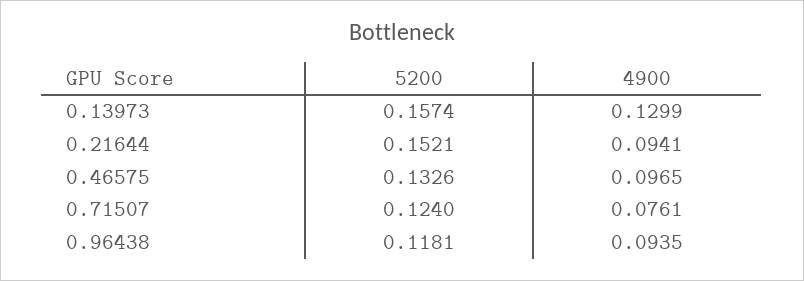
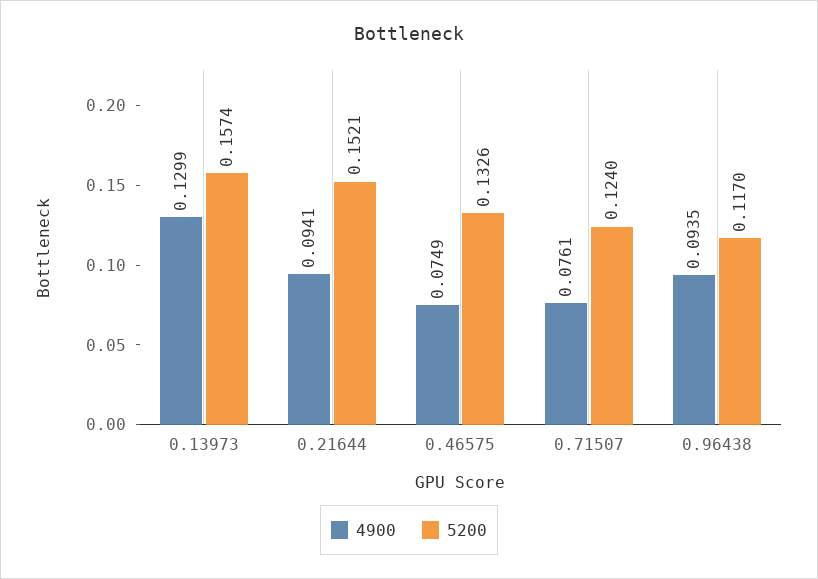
4900, 0.46575: 0.0965 -> 0.0749
5200, 0.96438: 0.1181 -> 0.117

